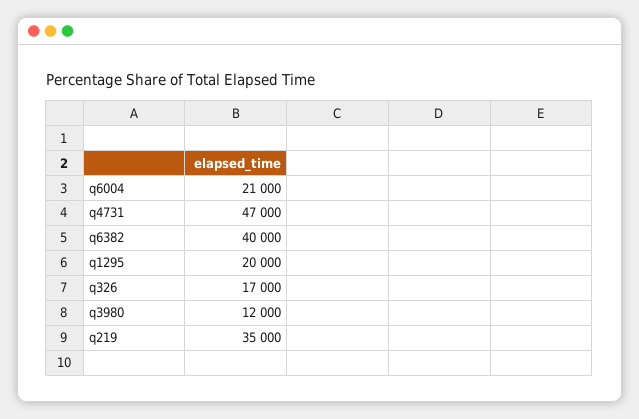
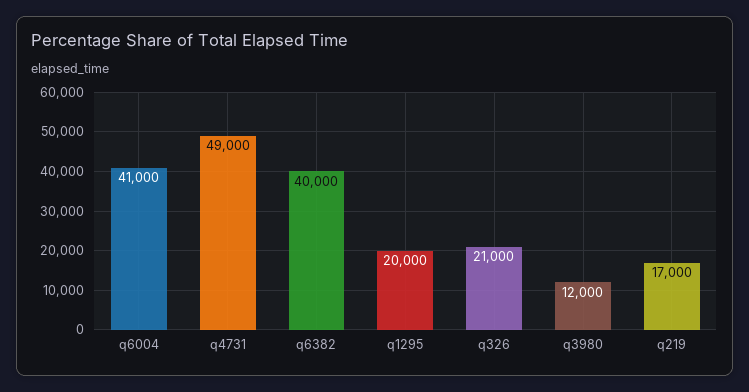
q6004: 21000 -> 41000
q4731: 47000 -> 49000
q326: 17000 -> 21000
q219: 35000 -> 17000

